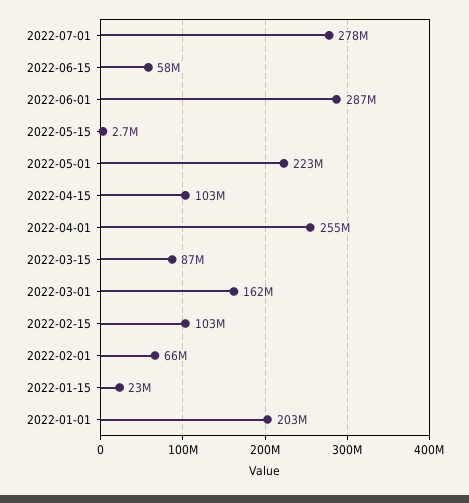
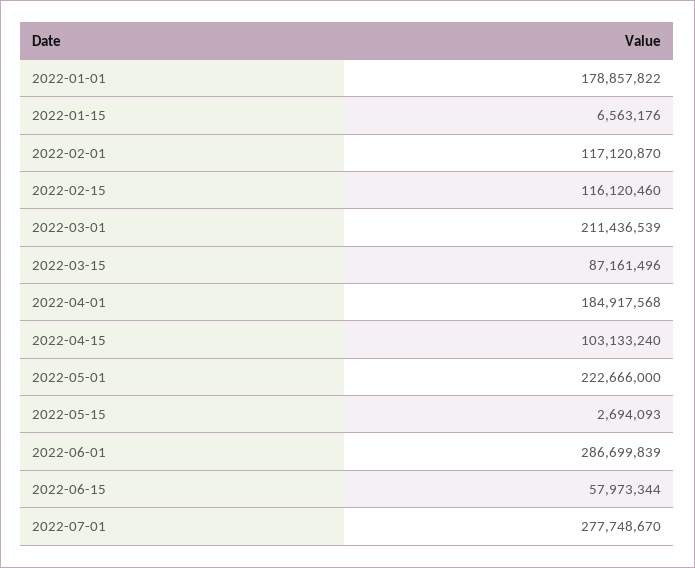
2022-04-01: 255000000 -> 184917568
2022-03-01: 162000000 -> 211436539
2022-02-15: 103000000 -> 116120460
2022-02-01: 66000000 -> 117120870
2022-01-15: 23000000 -> 6563176
2022-01-01: 203000000 -> 178857822

